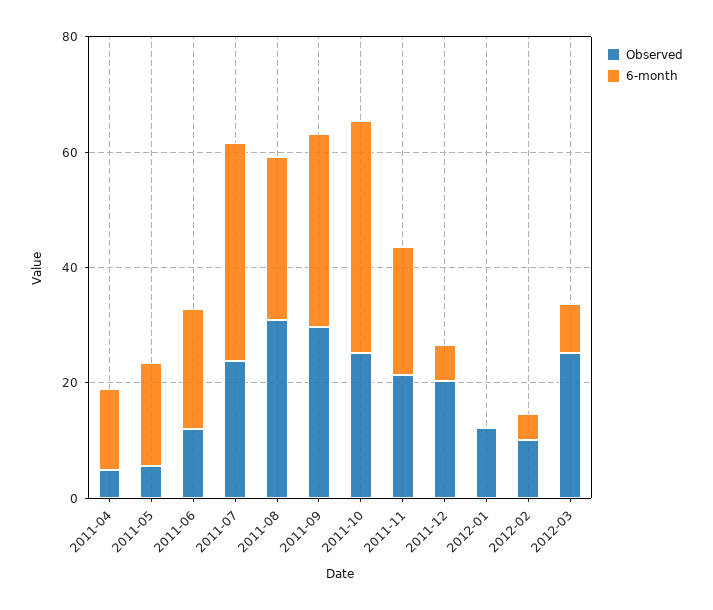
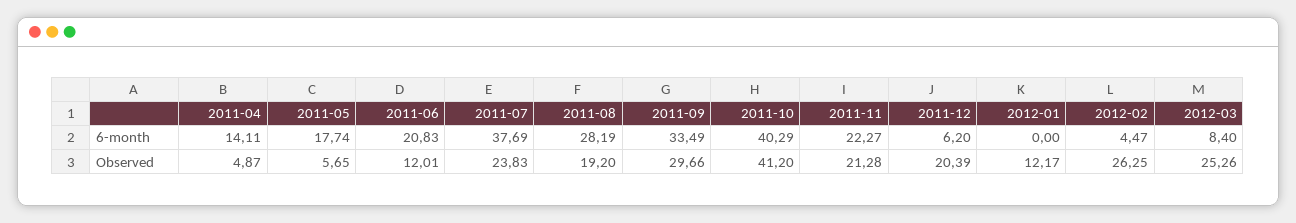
Observed, 2011-08: 30 -> 19.2
Observed, 2011-10: 25 -> 41.2
Observed, 2012-02: 10 -> 26.25

